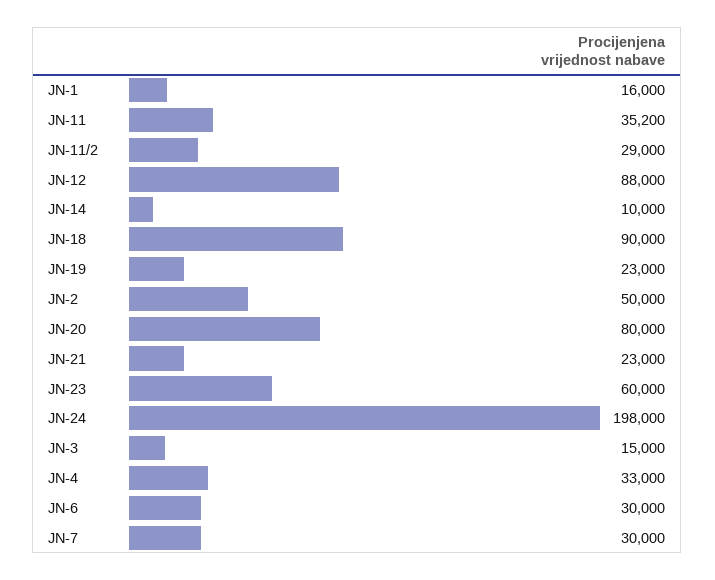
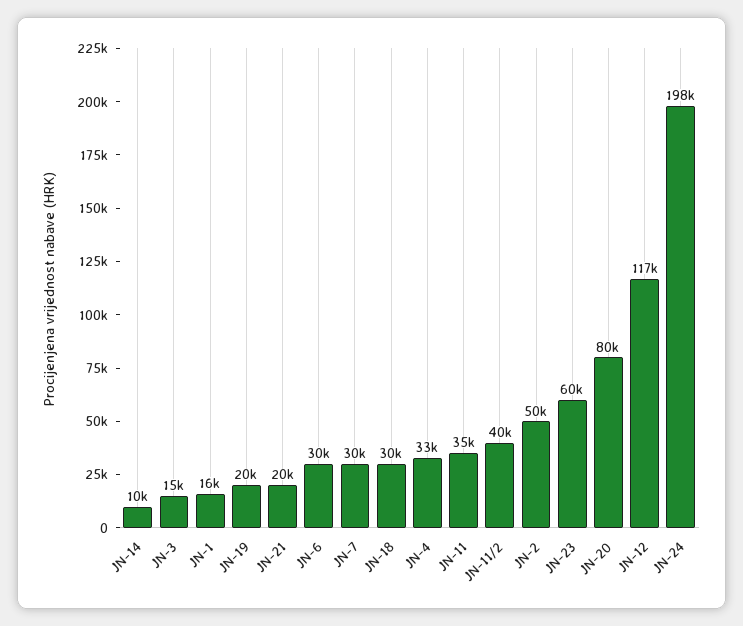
JN-11/2: 29000 -> 40000
JN-12: 88000 -> 117000
JN-18: 90000 -> 30000
JN-19: 23000 -> 20000
JN-21: 23000 -> 20000

